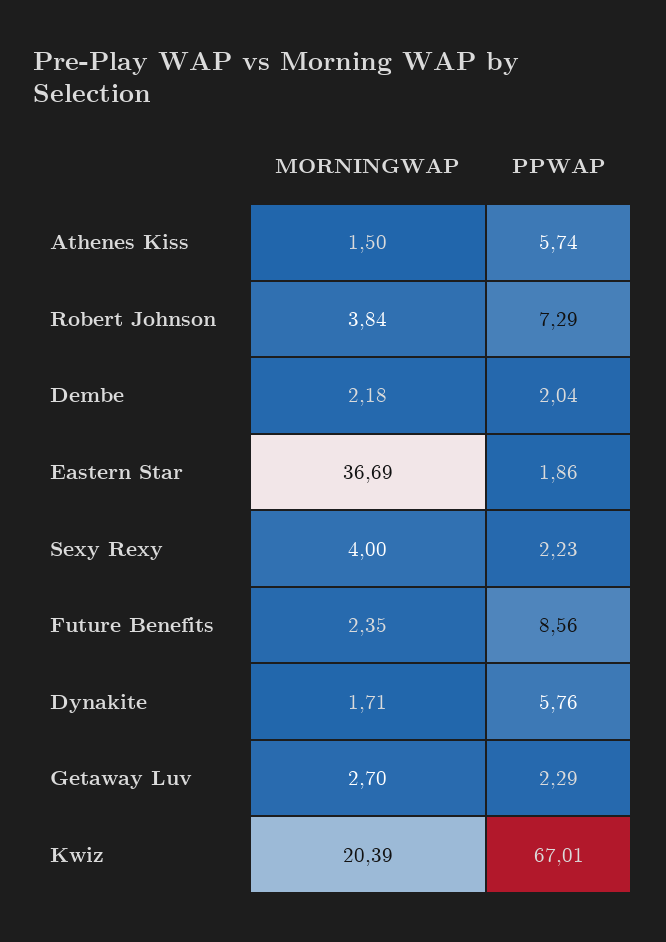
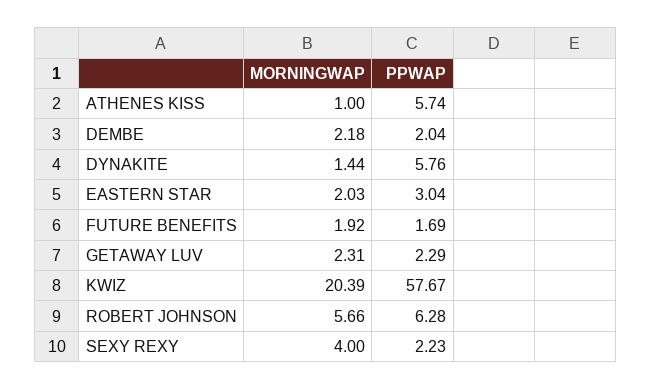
MORNINGWAP, Athenes Kiss: 1.5 -> 1
MORNINGWAP, Robert Johnson: 3.84 -> 5.66
PPWAP, Robert Johnson: 7.29 -> 6.28
MORNINGWAP, Eastern Star: 36.69 -> 2.03
PPWAP, Eastern Star: 1.86 -> 3.04
MORNINGWAP, Future Benefits: 2.35 -> 1.92
PPWAP, Future Benefits: 8.56 -> 1.69
MORNINGWAP, Dynakite: 1.71 -> 1.44
MORNINGWAP, Getaway Luv: 2.7 -> 2.31
PPWAP, Kwiz: 67.01 -> 57.67

